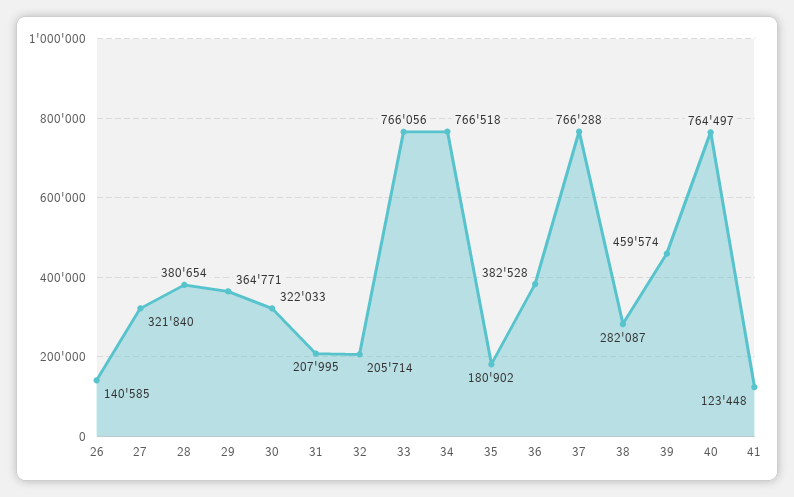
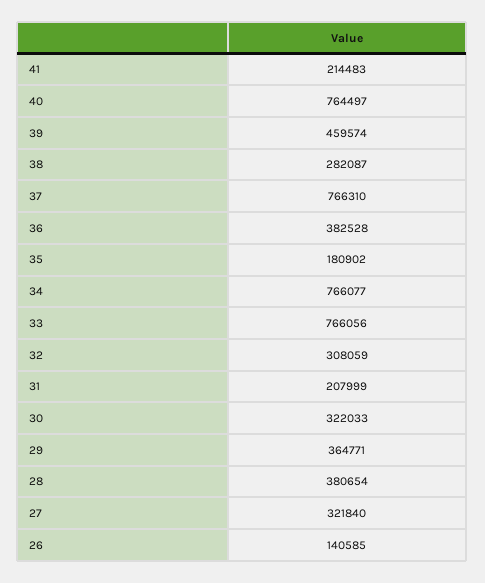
31: 207995 -> 207999
32: 205714 -> 308059
34: 766518 -> 766077
37: 766288 -> 766310
41: 123448 -> 214483

